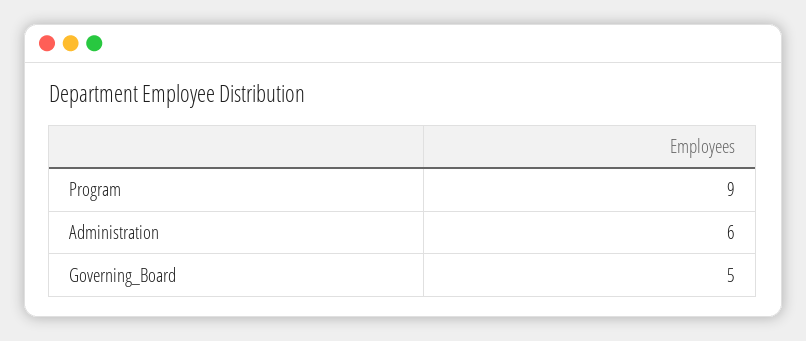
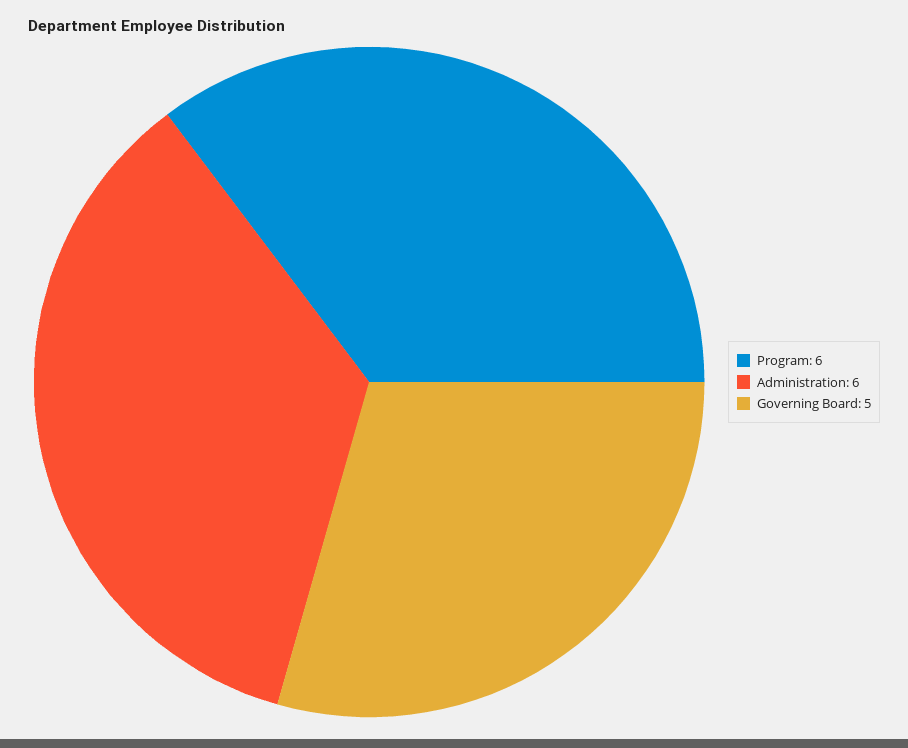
Program: 9 -> 6

